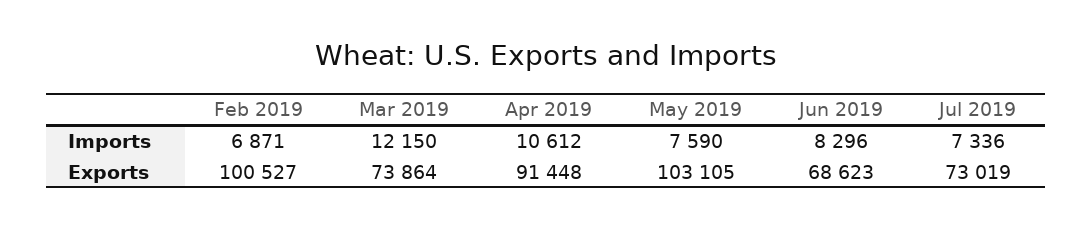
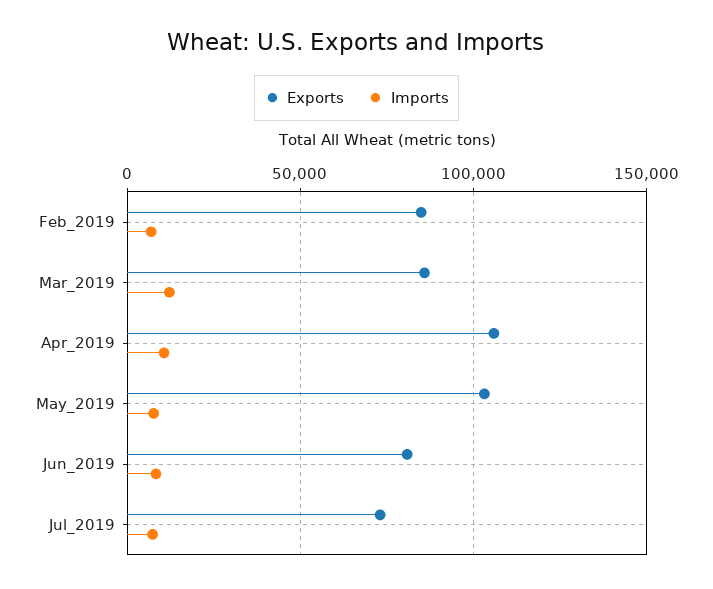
Exports, Feb 2019: 100527 -> 85000
Exports, Mar 2019: 73864 -> 85000
Exports, Apr 2019: 91448 -> 105000
Exports, Jun 2019: 68623 -> 80000

